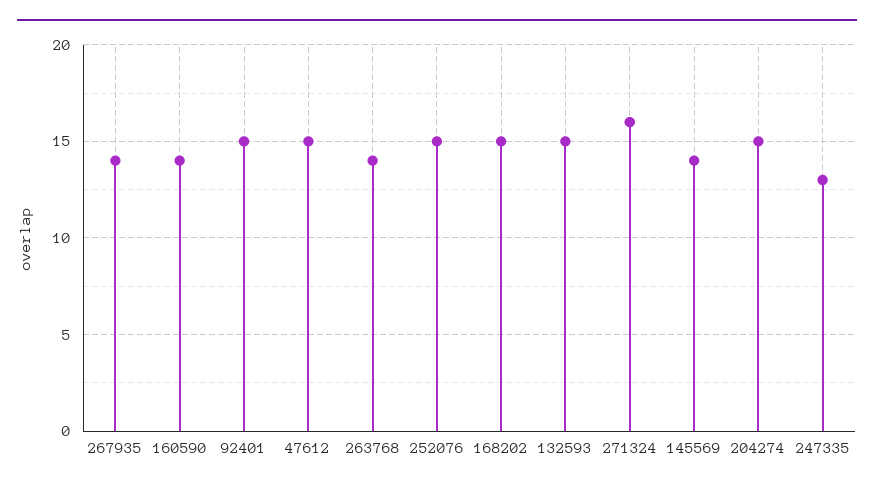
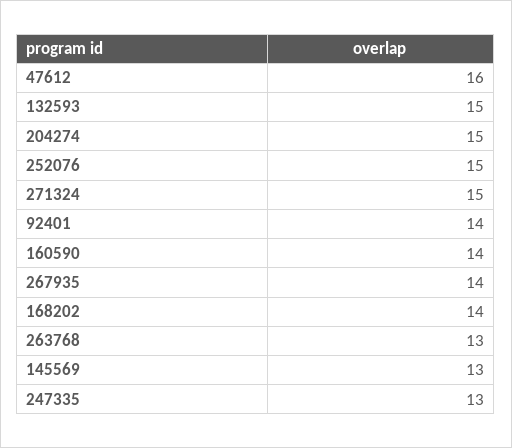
92401: 15 -> 14
47612: 15 -> 16
263768: 14 -> 13
168202: 15 -> 14
271324: 16 -> 15
145569: 14 -> 13

